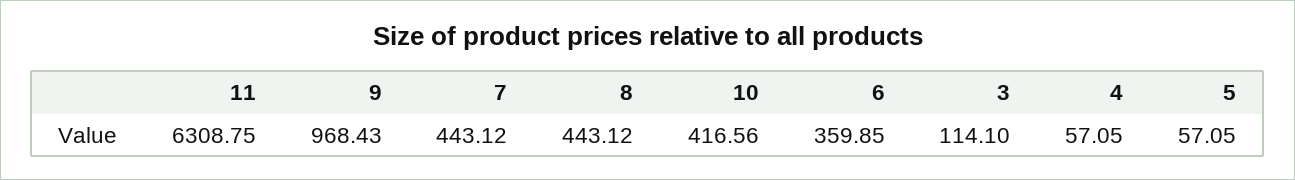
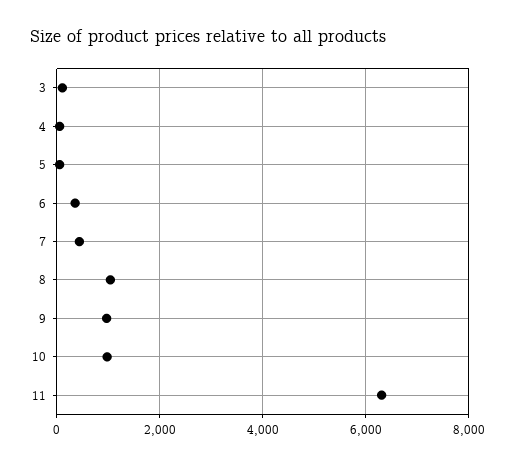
8: 443.12 -> 1000
10: 416.56 -> 1000

